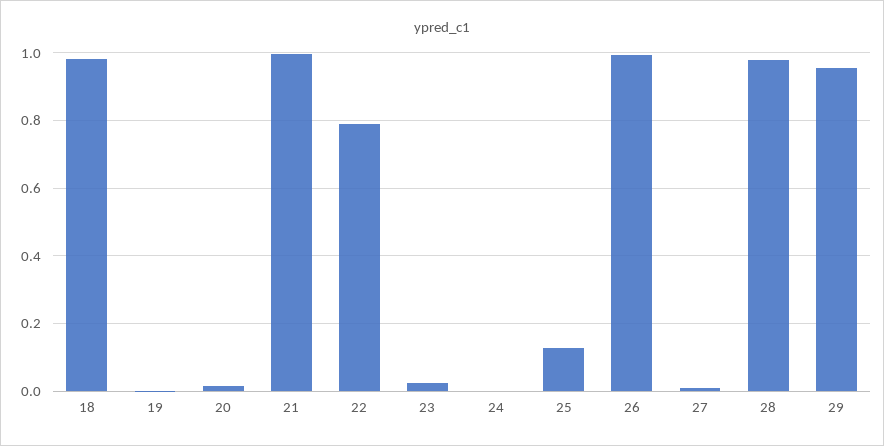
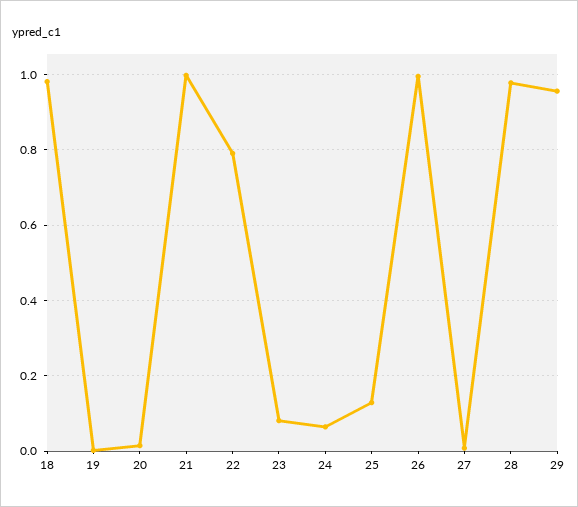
23: 0.02 -> 0.08
24: 0 -> 0.06

